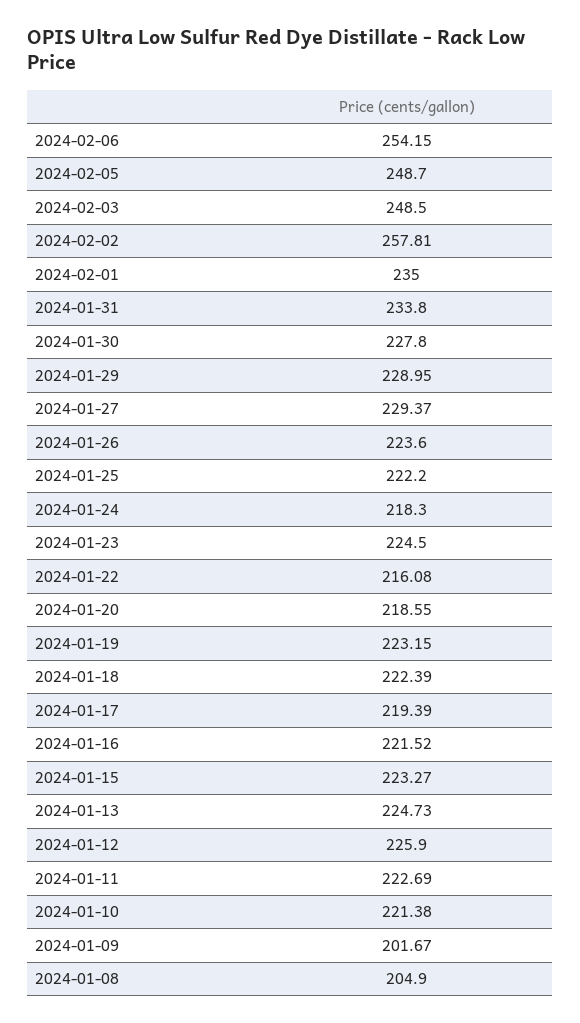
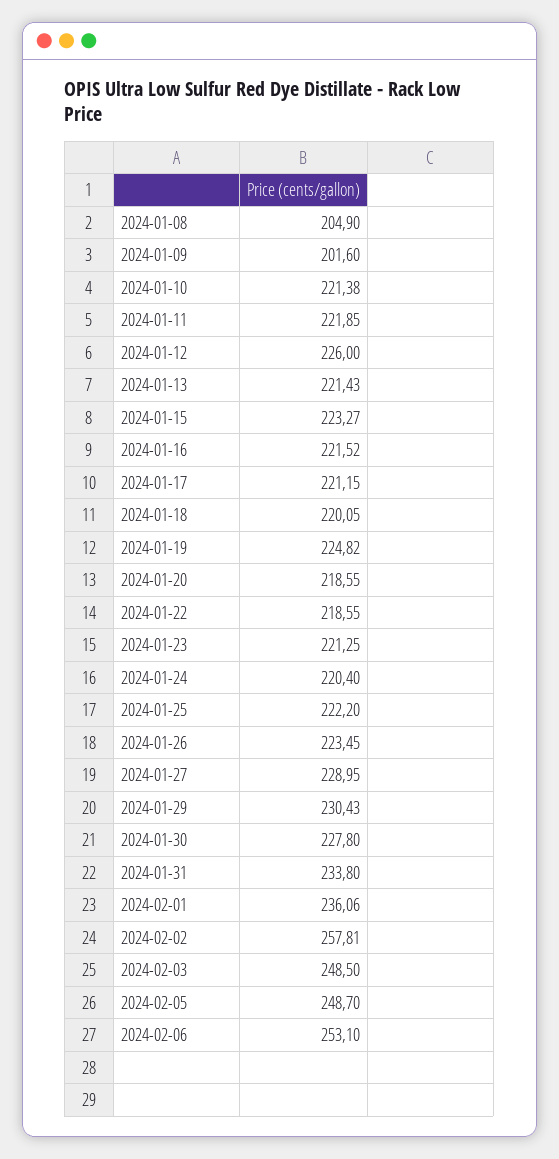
2024-02-06: 254.15 -> 253.1
2024-02-01: 235 -> 236.06
2024-01-29: 228.95 -> 230.43
2024-01-27: 229.37 -> 228.95
2024-01-26: 223.6 -> 223.45
2024-01-24: 218.3 -> 220.4
2024-01-23: 224.5 -> 221.25
2024-01-22: 216.08 -> 218.55
2024-01-19: 223.15 -> 224.82
2024-01-18: 222.39 -> 220.05
2024-01-17: 219.39 -> 221.15
2024-01-13: 224.73 -> 221.43
2024-01-12: 225.9 -> 226
2024-01-11: 222.69 -> 221.85
2024-01-09: 201.67 -> 201.6

